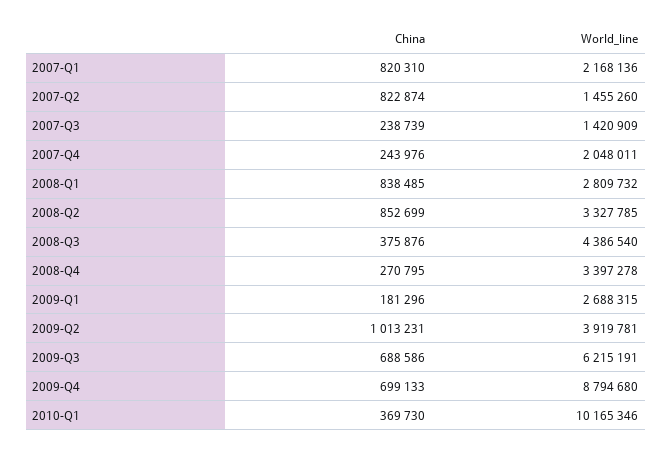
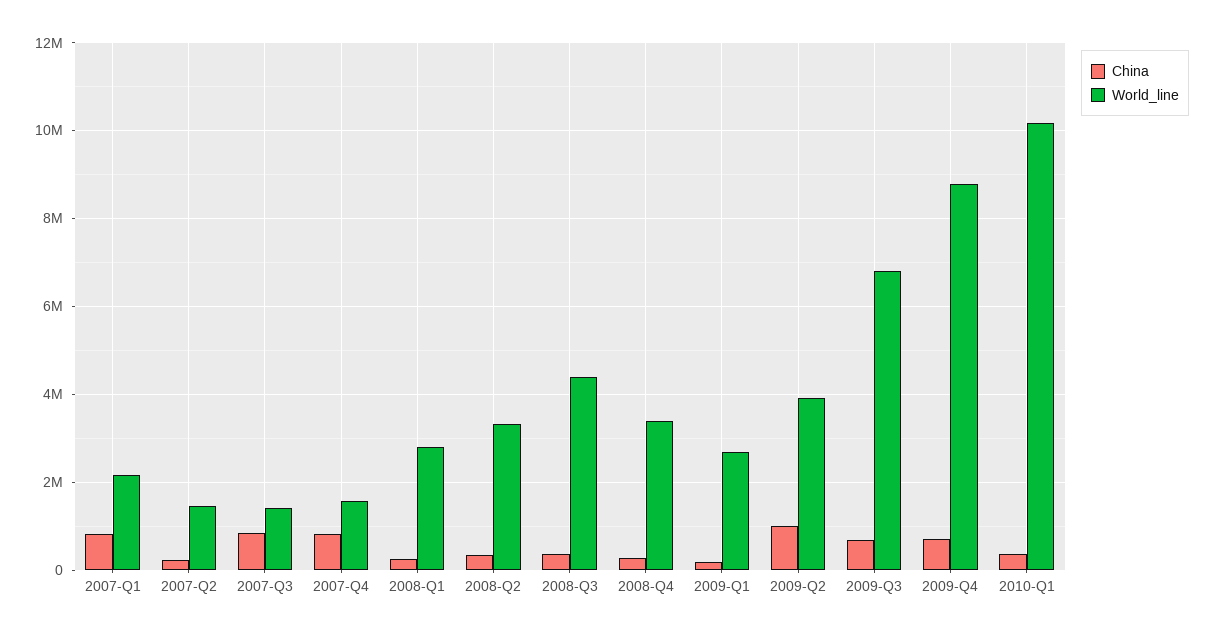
China, 2007-Q2: 822874 -> 200000
China, 2007-Q3: 238739 -> 800000
China, 2007-Q4: 243976 -> 800000
World_line, 2007-Q4: 2048011 -> 1600000
China, 2008-Q1: 838485 -> 200000
China, 2008-Q2: 852699 -> 400000
World_line, 2009-Q3: 6215191 -> 6800000

